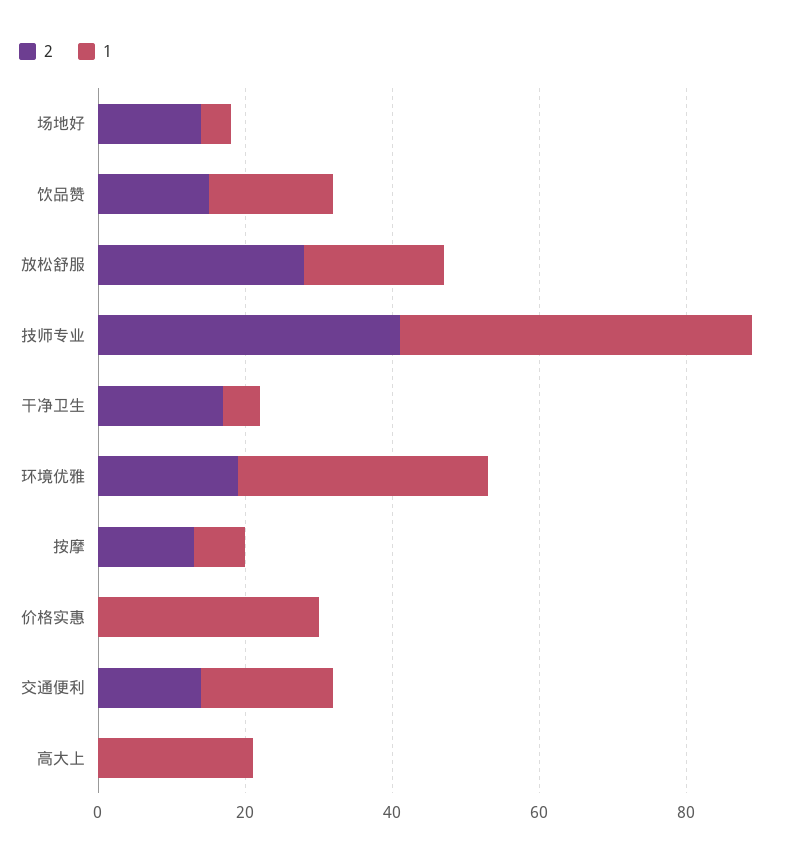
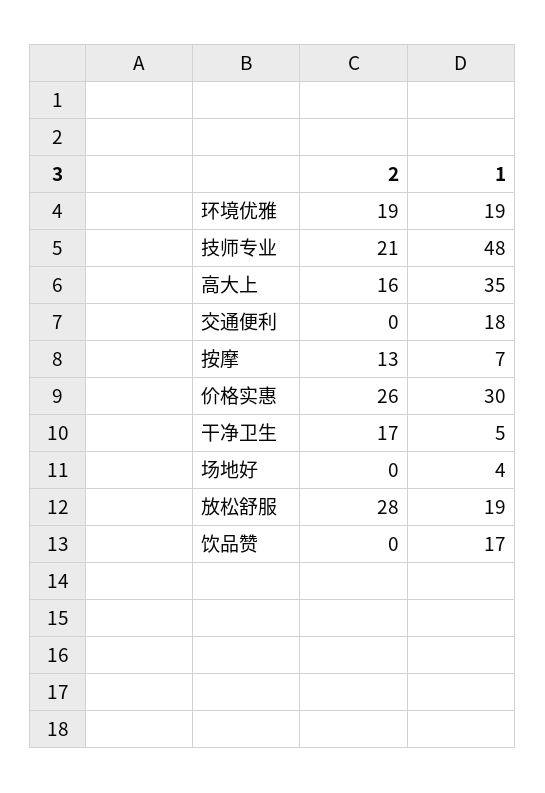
2, 场地好: 15 -> 0
2, 饮品赞: 15 -> 0
2, 技师专业: 40 -> 21
1, 环境优雅: 35 -> 19
2, 价格实惠: 0 -> 26
2, 交通便利: 15 -> 0
2, 高大上: 0 -> 16
1, 高大上: 20 -> 35

